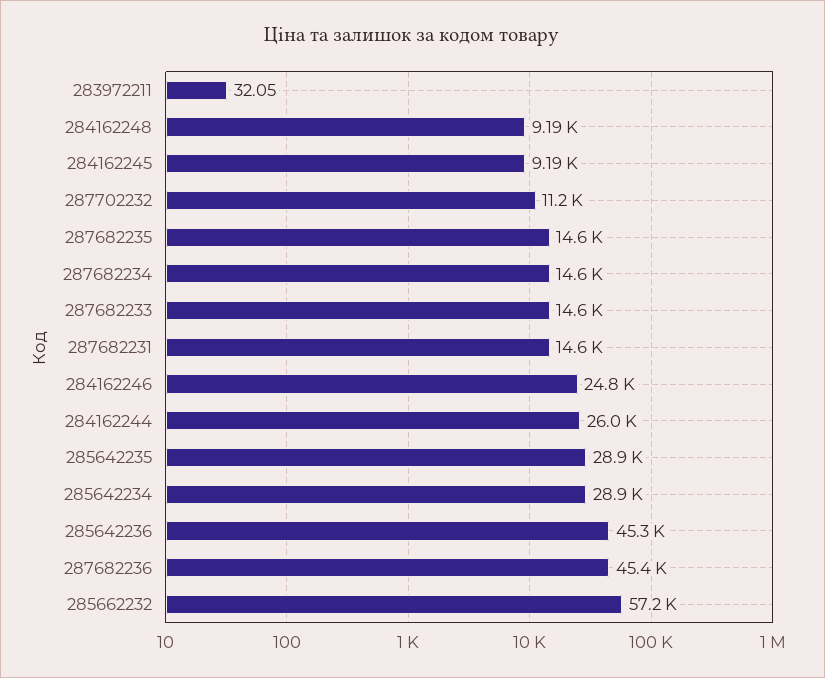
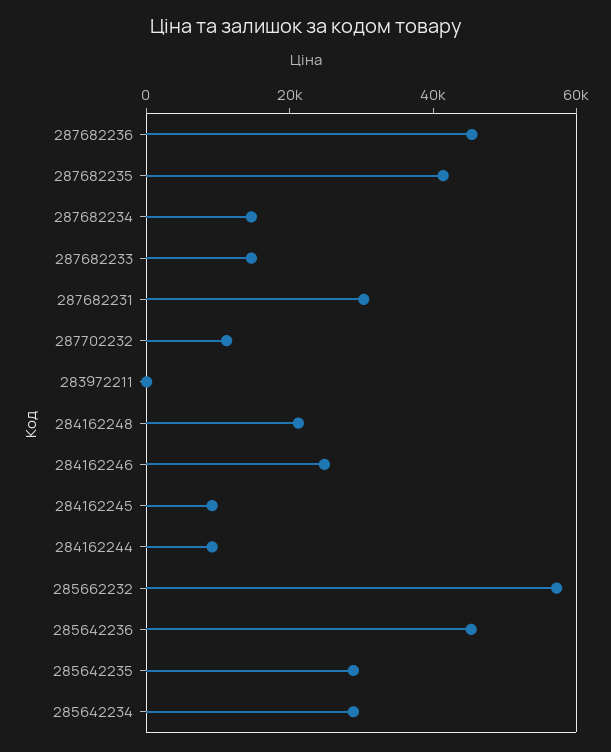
284162248: 9190 -> 20000
287682235: 14600 -> 40000
287682231: 14600 -> 30000
284162244: 26000 -> 10000

